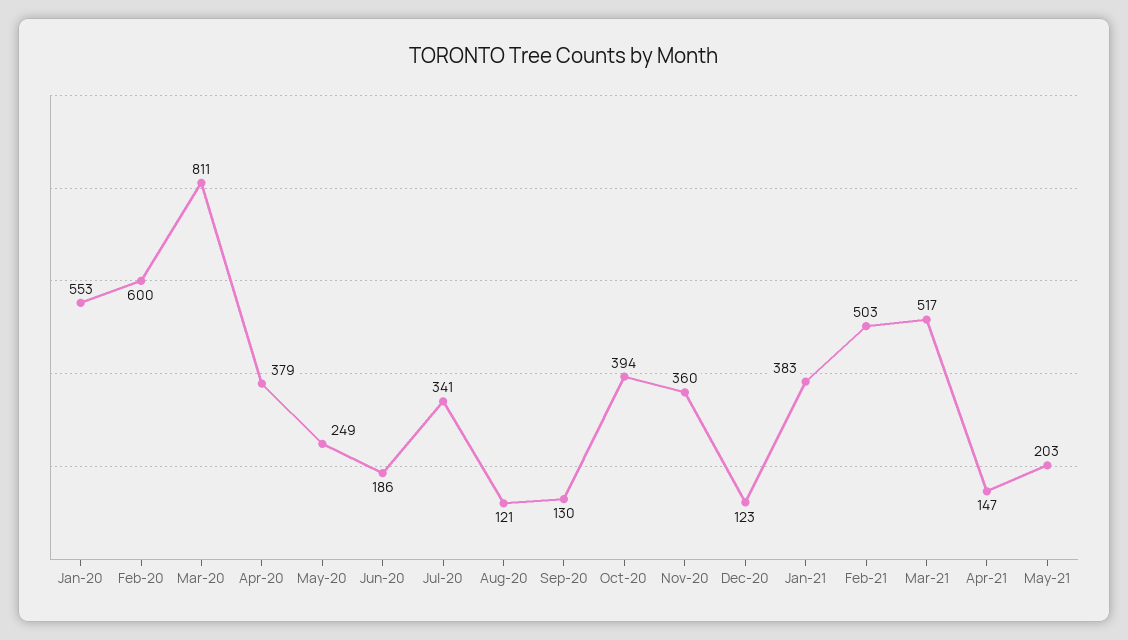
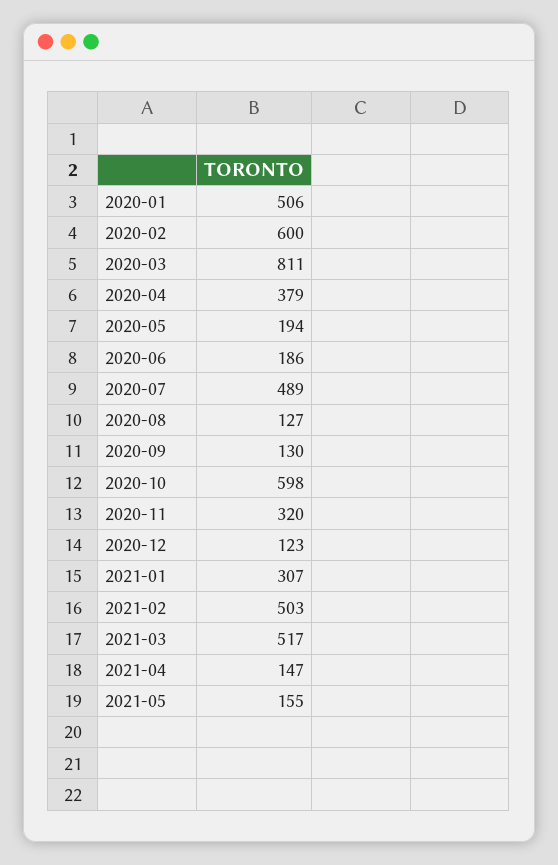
Jan-20: 553 -> 506
May-20: 249 -> 194
Jul-20: 341 -> 489
Aug-20: 121 -> 127
Oct-20: 394 -> 598
Nov-20: 360 -> 320
Jan-21: 383 -> 307
May-21: 203 -> 155

